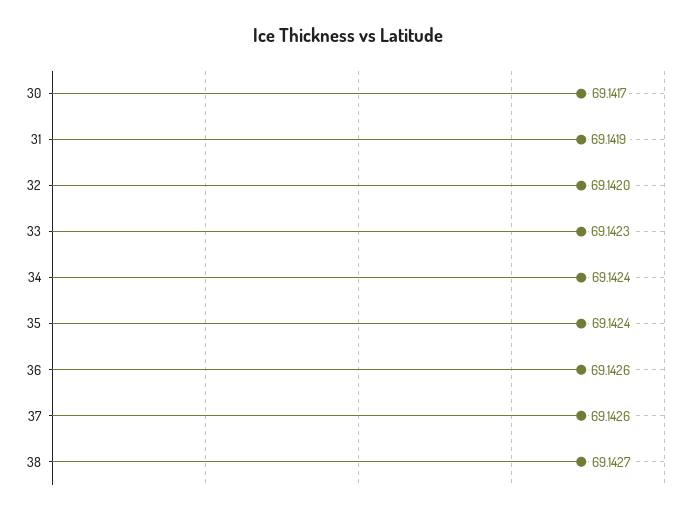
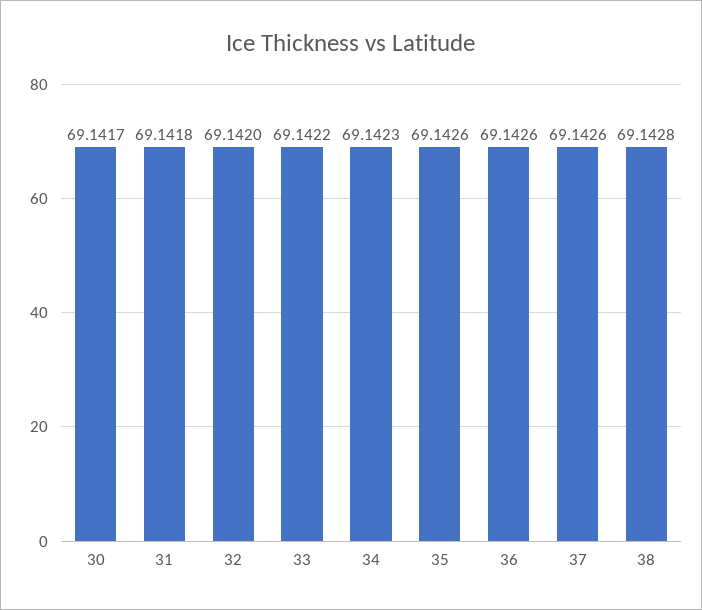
31: 69.1419 -> 69.1418
33: 69.1423 -> 69.1422
34: 69.1424 -> 69.1423
35: 69.1424 -> 69.1426
38: 69.1427 -> 69.1428

